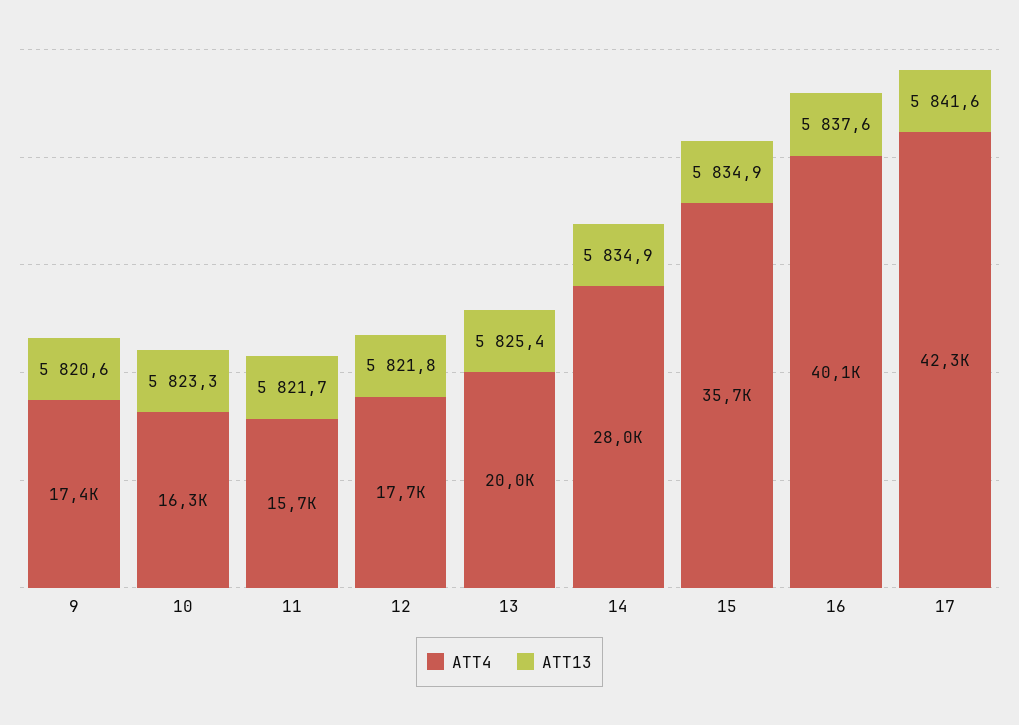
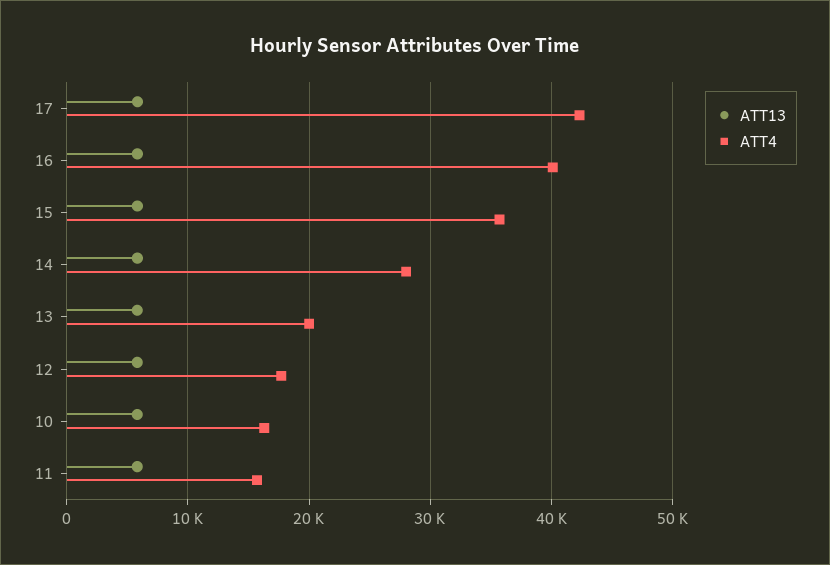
ATT4, 9: 17400 -> none
ATT13, 9: 5820.6 -> none

